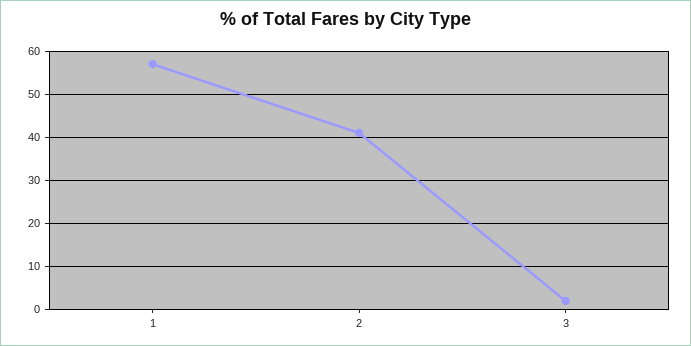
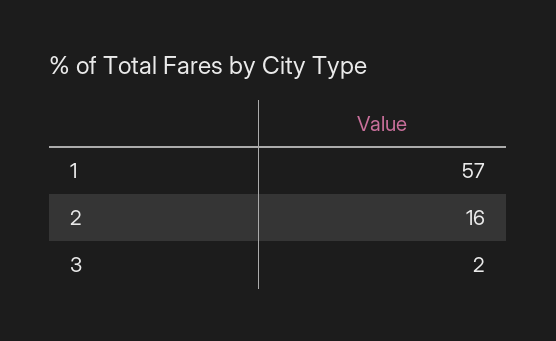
2: 40 -> 16

